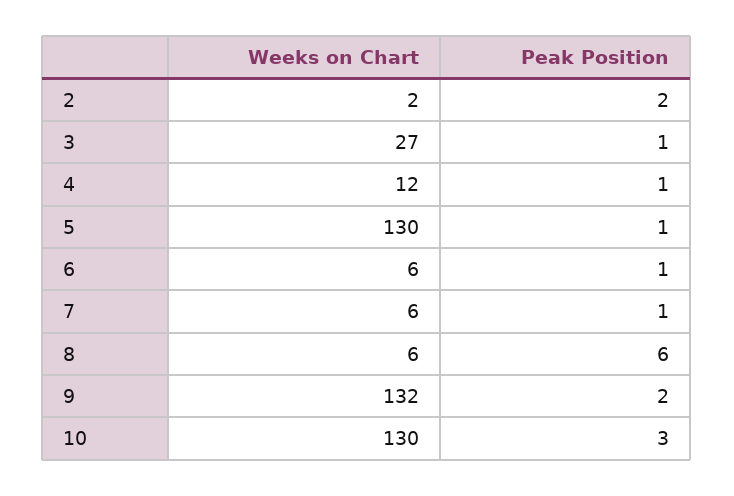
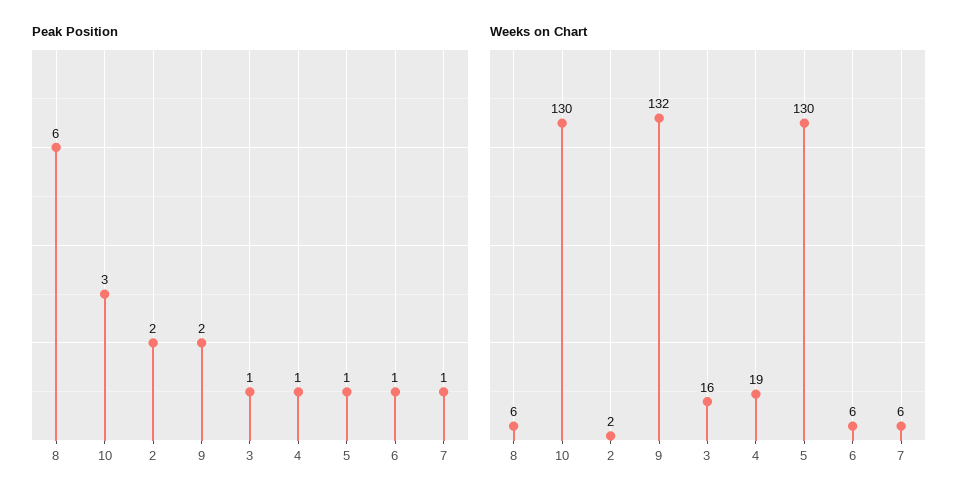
Weeks on Chart, 3: 27 -> 16
Weeks on Chart, 4: 12 -> 19

